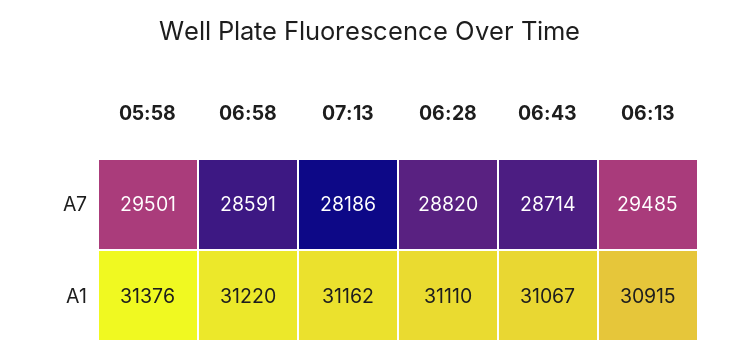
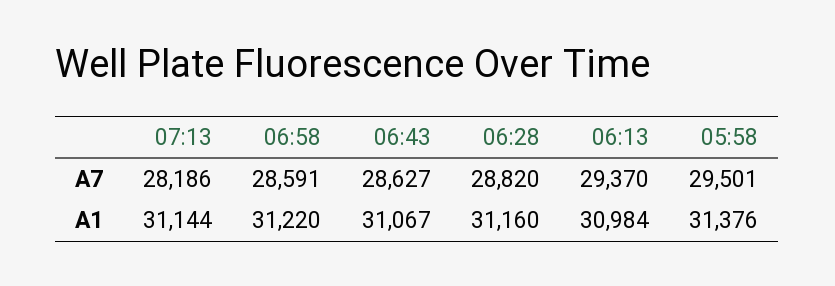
06:43, A7: 28714 -> 28627
06:13, A7: 29485 -> 29370
07:13, A1: 31162 -> 31144
06:28, A1: 31110 -> 31160
06:13, A1: 30915 -> 30984

